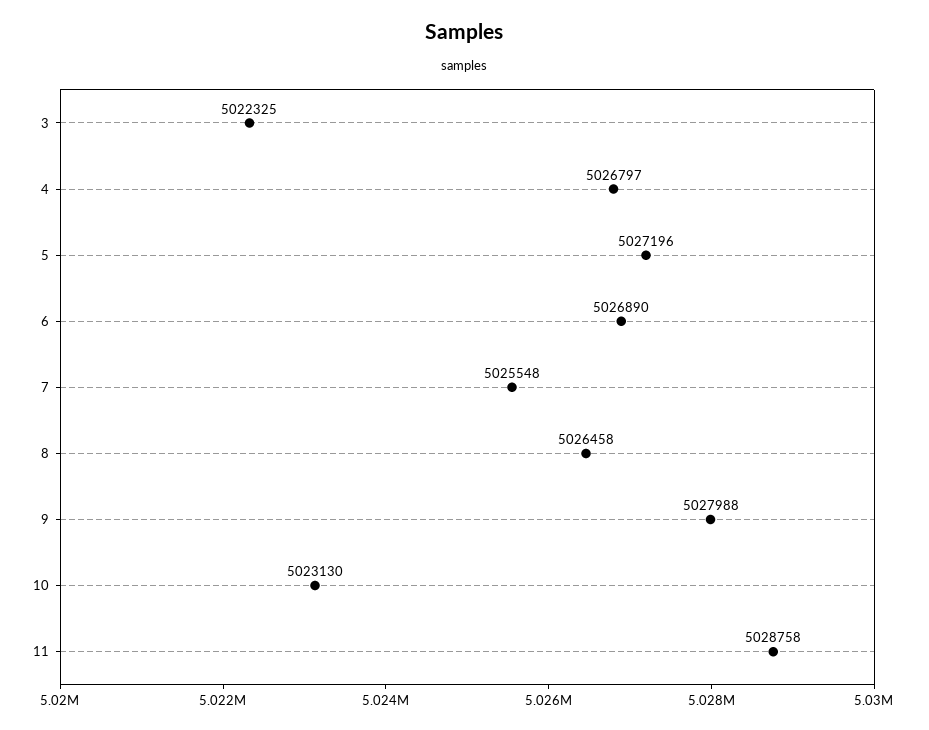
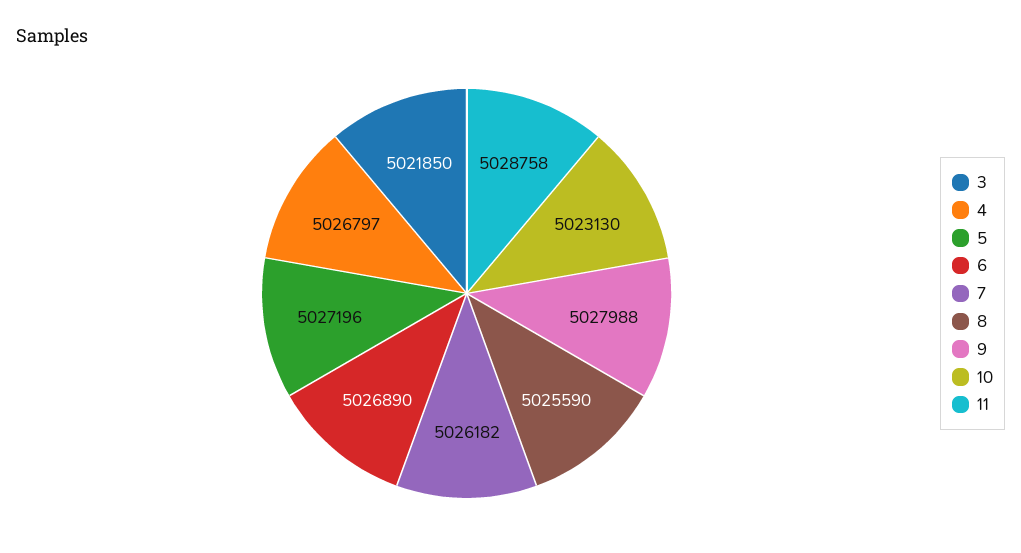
3: 5022325 -> 5021850
7: 5025548 -> 5026182
8: 5026458 -> 5025590

